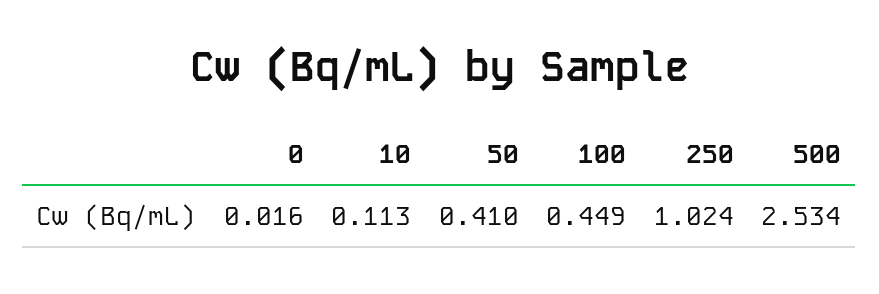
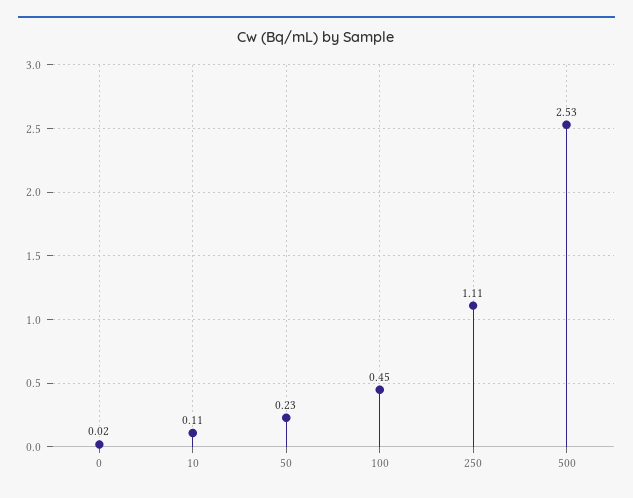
50: 0.41 -> 0.23
250: 1.024 -> 1.11

